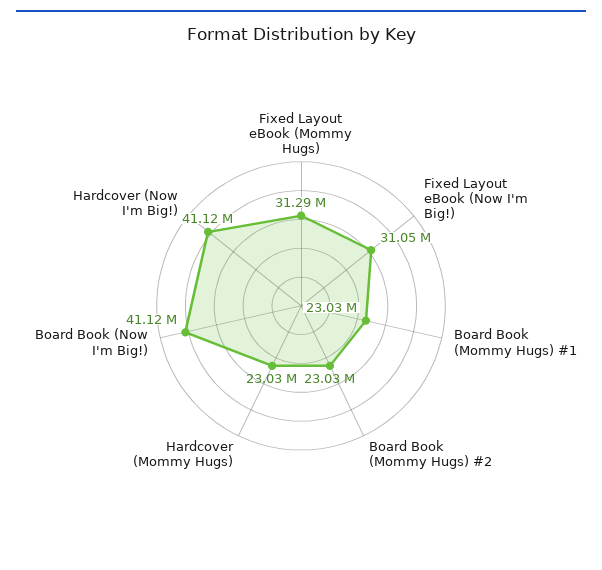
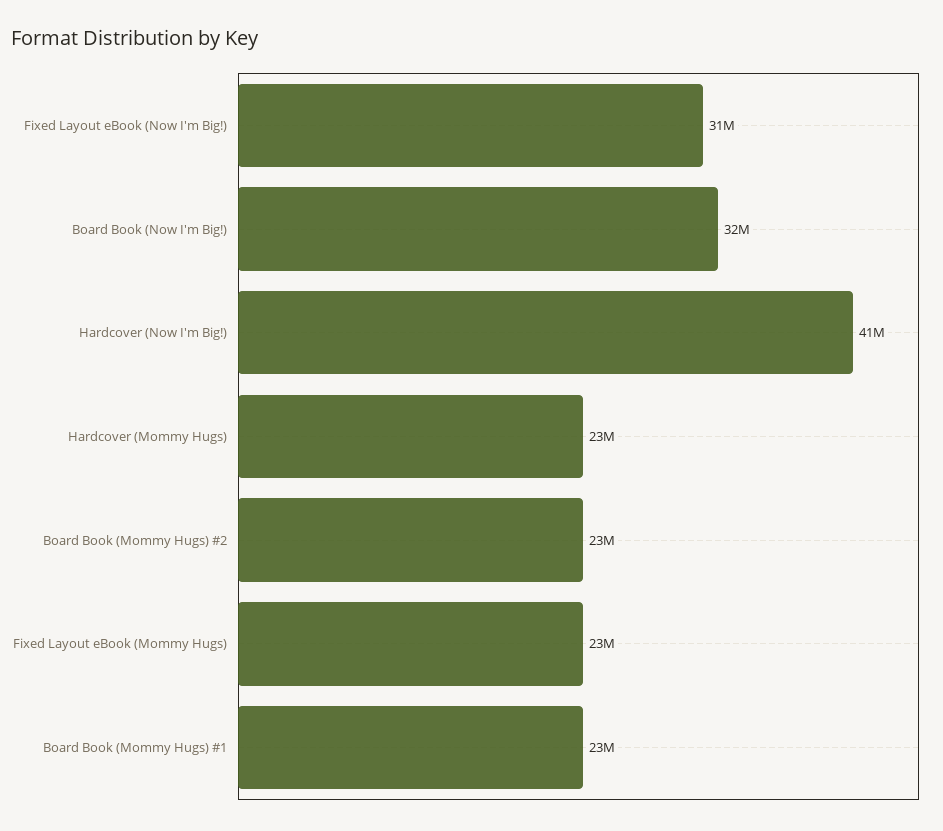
Fixed Layout eBook (Mommy Hugs): 31290000 -> 23000000
Board Book (Now I'm Big!): 41120000 -> 32000000

